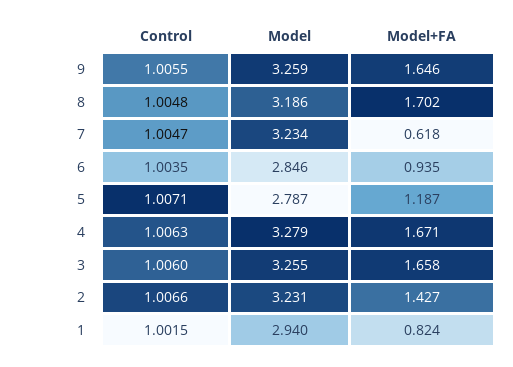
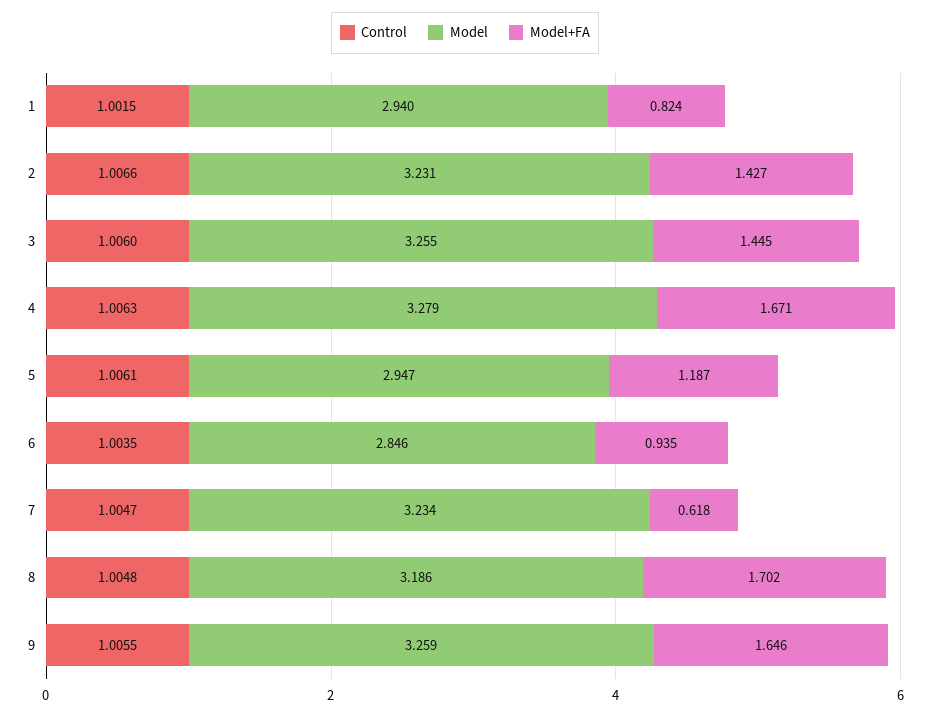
Control, 5: 1.0071 -> 1.0061
Model, 5: 2.787 -> 2.947
Model+FA, 3: 1.658 -> 1.445

